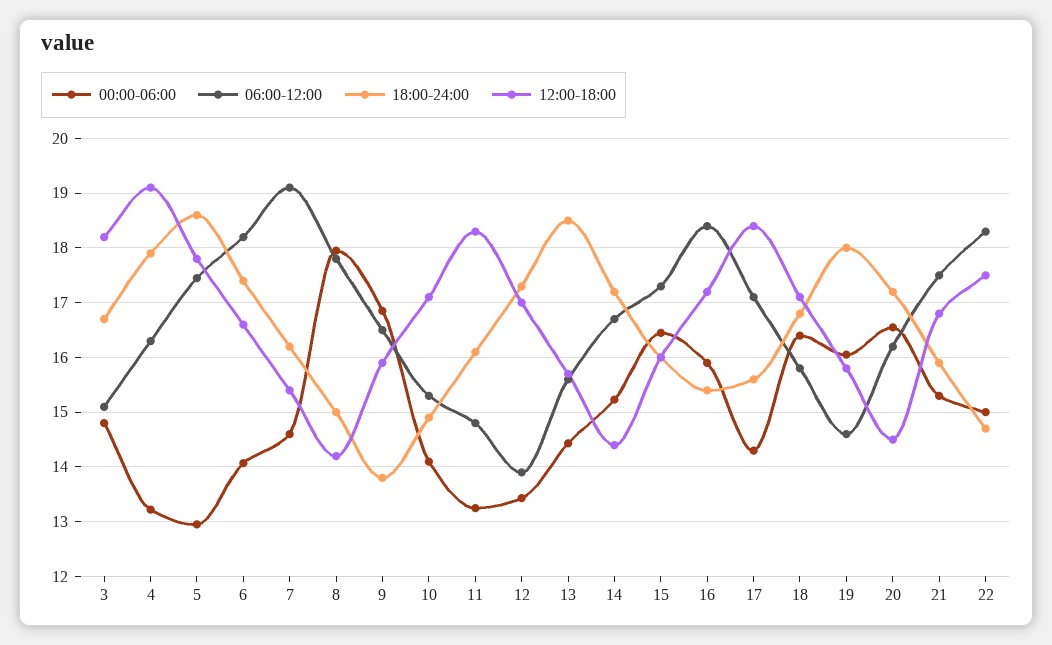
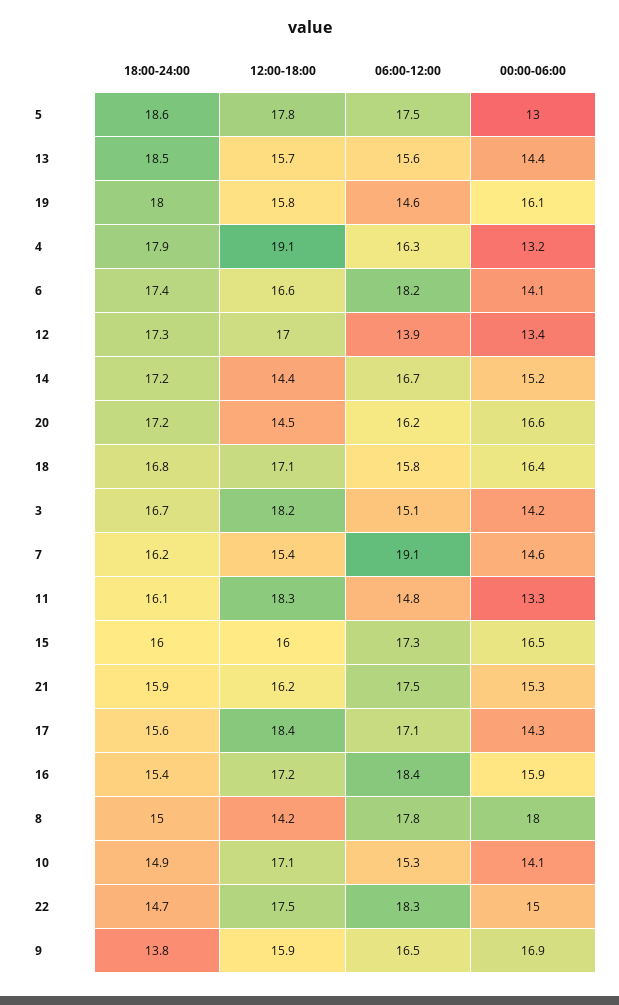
00:00-06:00, 3: 14.8 -> 14.2
12:00-18:00, 21: 16.8 -> 16.2

